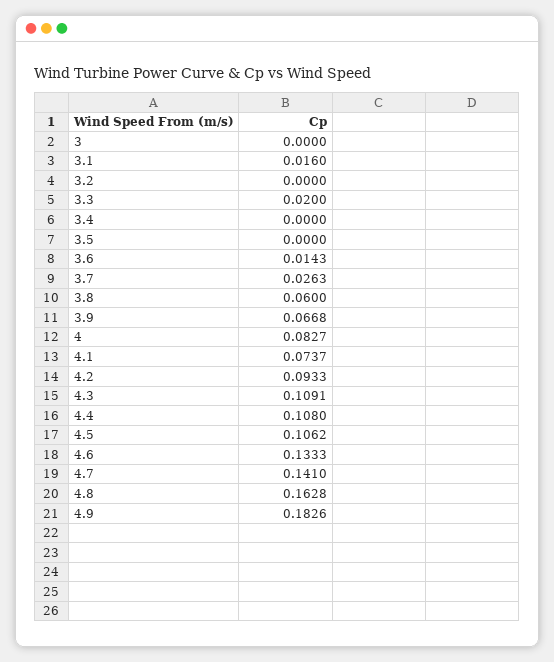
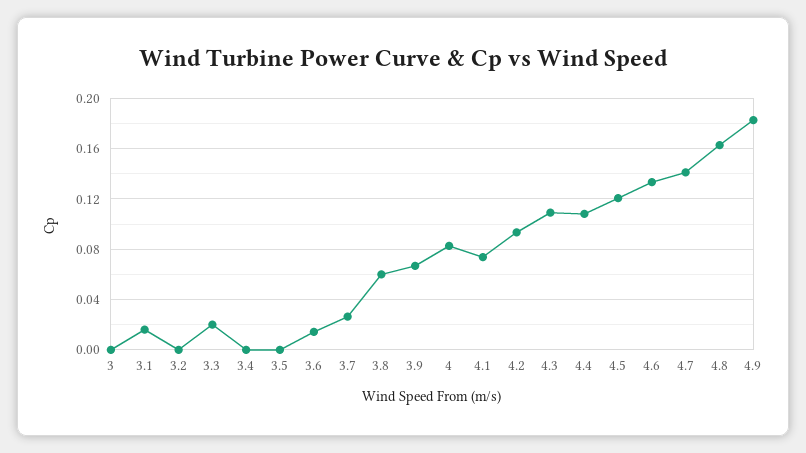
4.5: 0.1062 -> 0.12

